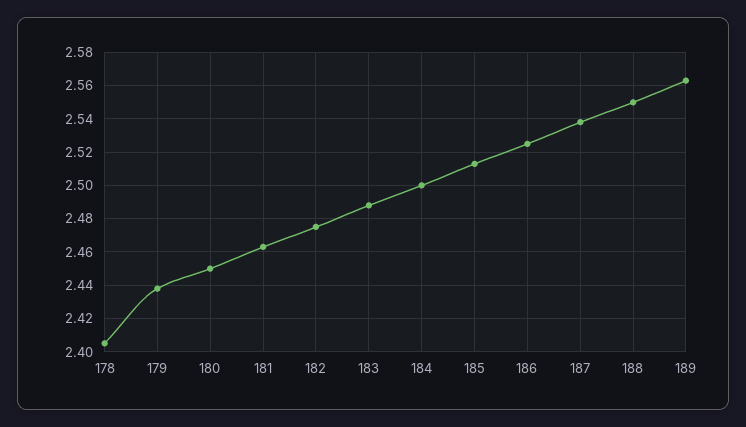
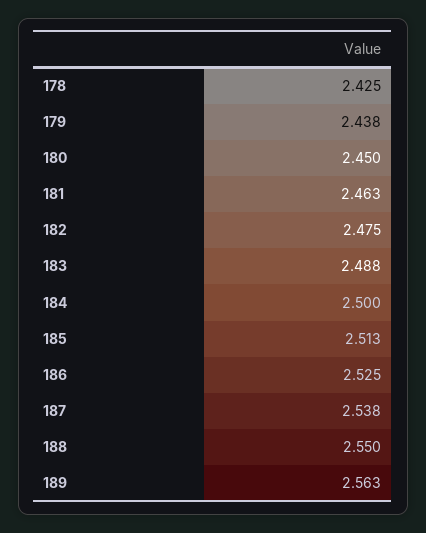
178: 2.405 -> 2.425

